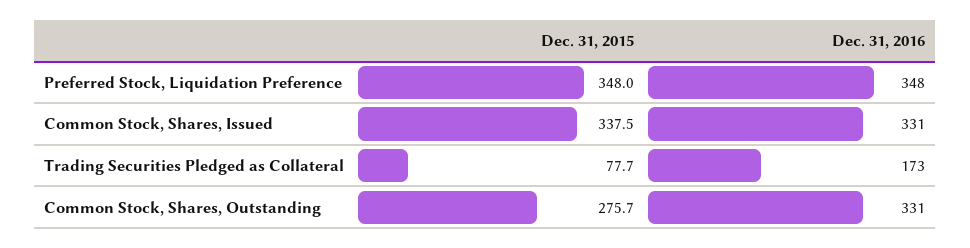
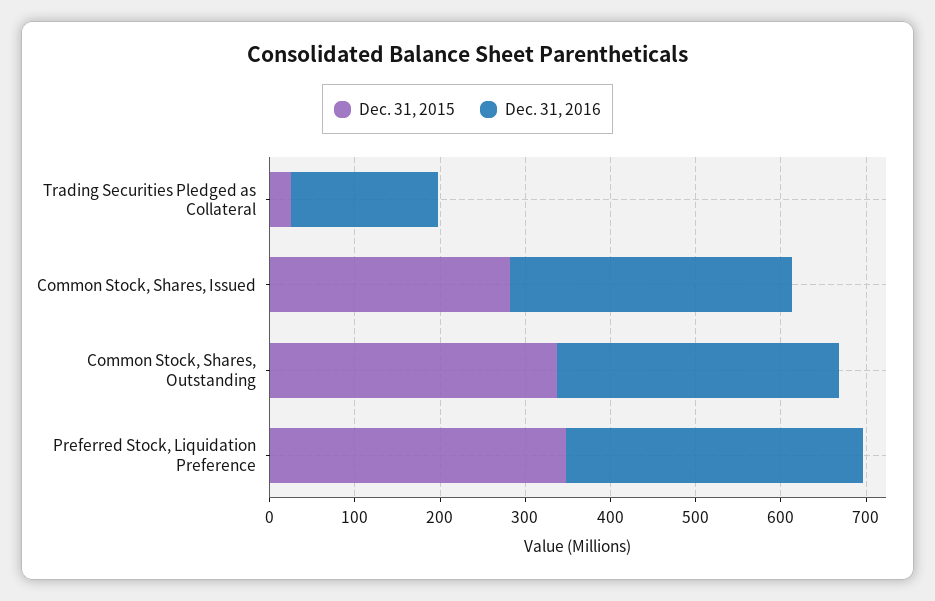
Dec. 31, 2015, Common Stock, Shares, Issued: 337.5 -> 280
Dec. 31, 2015, Trading Securities Pledged as Collateral: 77.7 -> 20
Dec. 31, 2015, Common Stock, Shares, Outstanding: 275.7 -> 340

